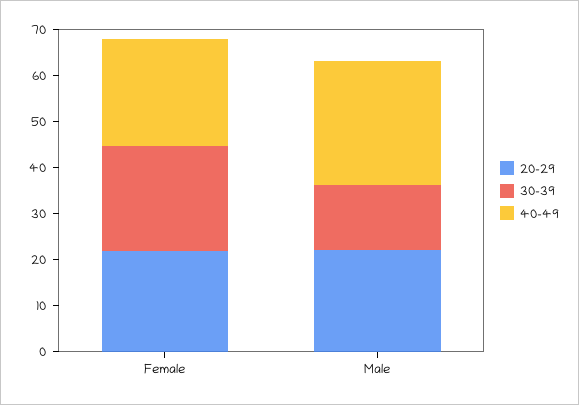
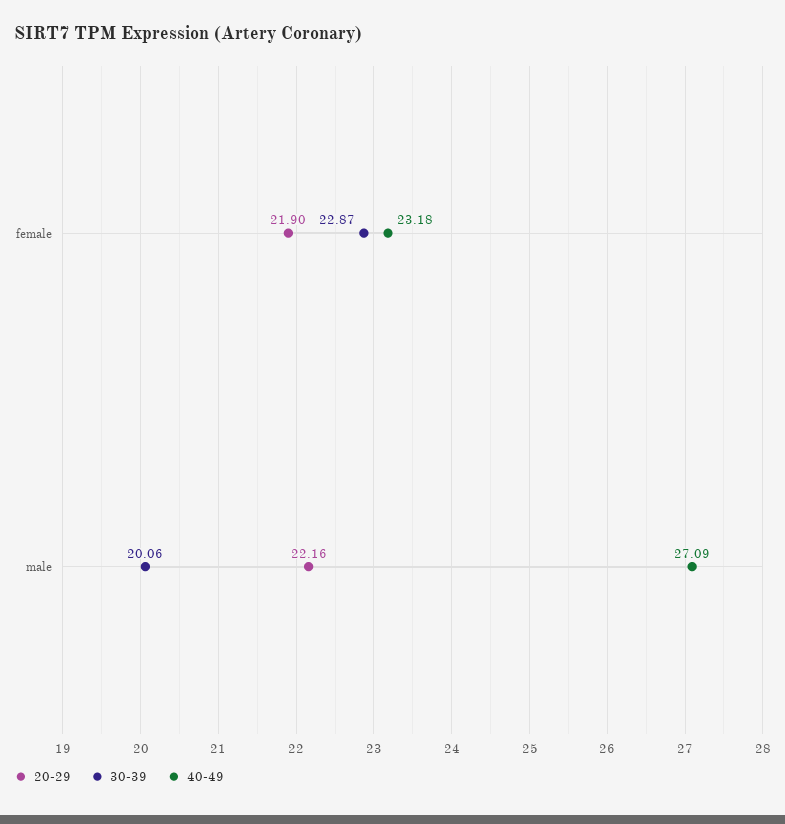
30-39, Male: 14 -> 20.06

